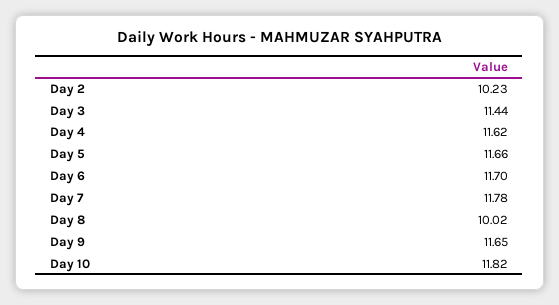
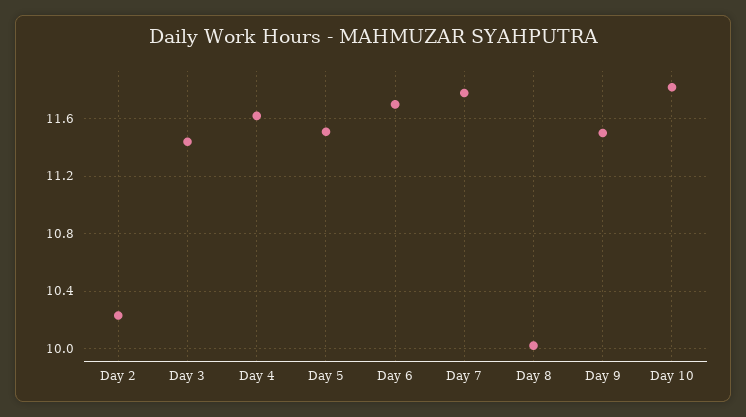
Day 5: 11.66 -> 11.5
Day 9: 11.65 -> 11.5

